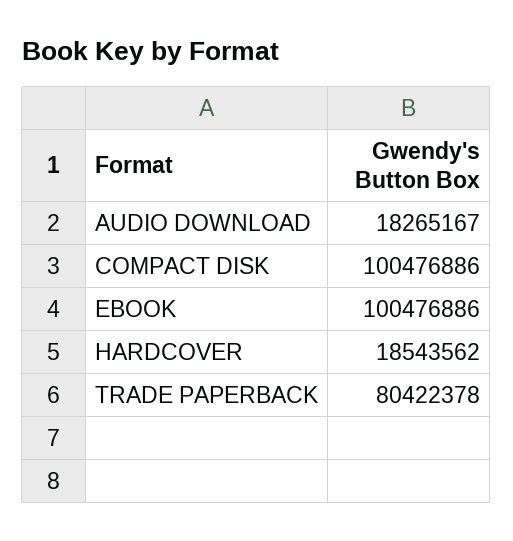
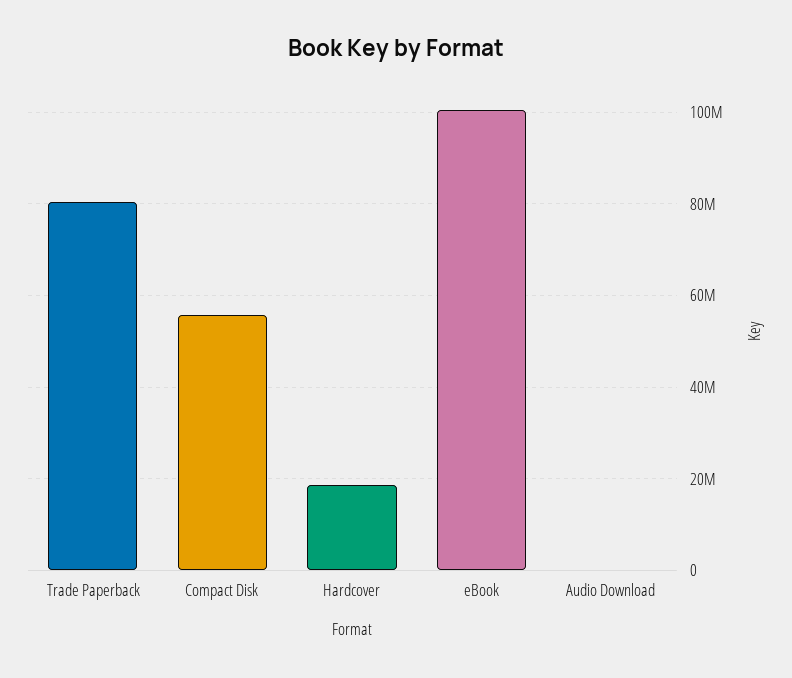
AUDIO DOWNLOAD: 18265167 -> 0
COMPACT DISK: 100476886 -> 56000000

